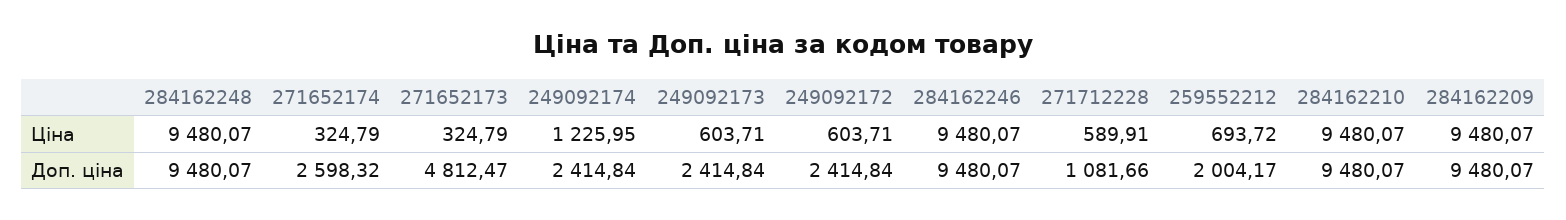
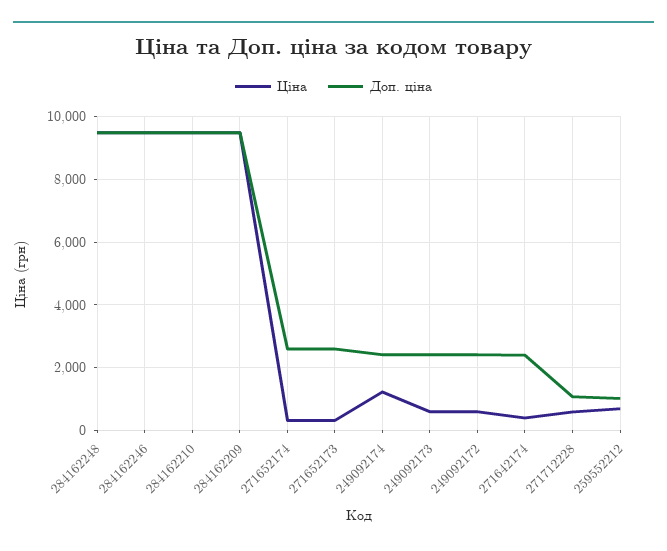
Доп. ціна, 271652173: 4812.47 -> 2600
Доп. ціна, 259552212: 2004.17 -> 1000
Ціна, 271642174: none -> 400
Доп. ціна, 271642174: none -> 2400

